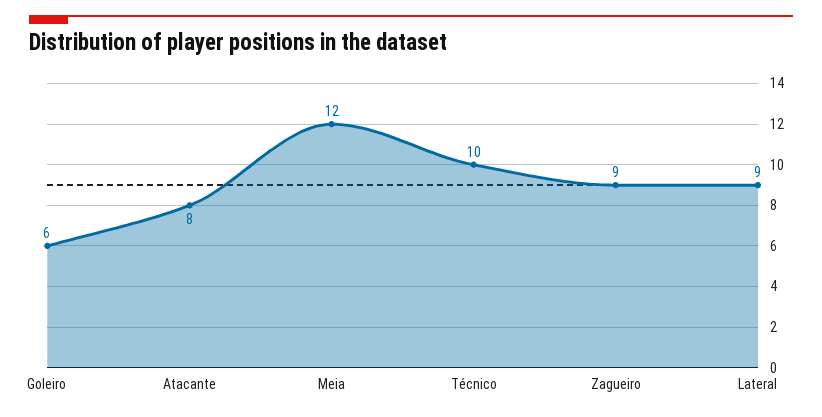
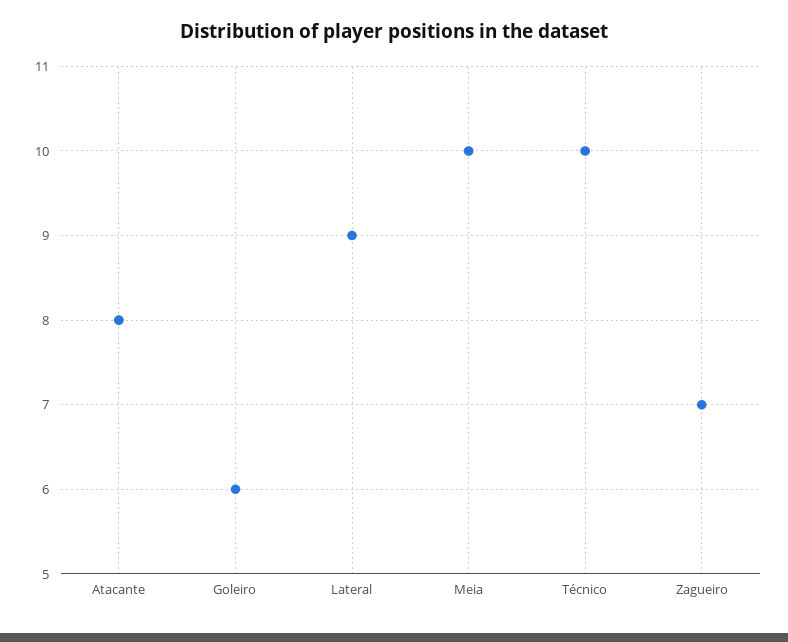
Meia: 12 -> 10
Zagueiro: 9 -> 7

